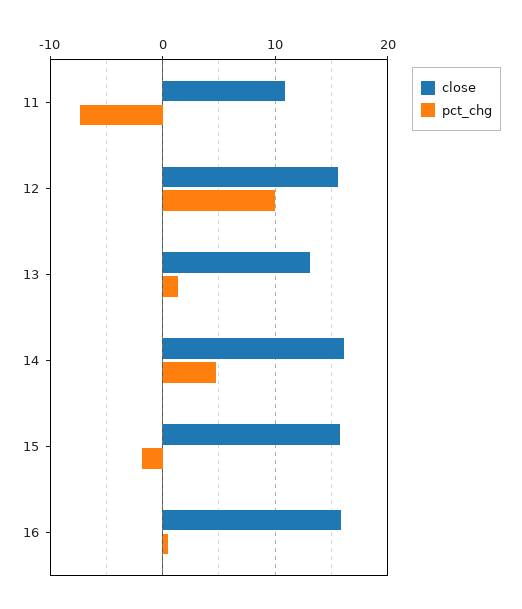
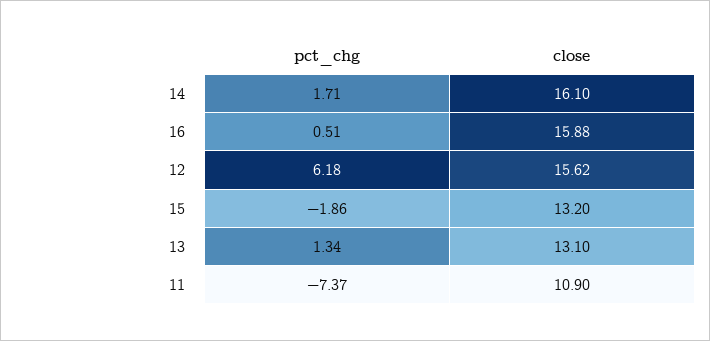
pct_chg, 12: 10 -> 6.18
pct_chg, 14: 5 -> 1.71
close, 15: 16 -> 13.2

